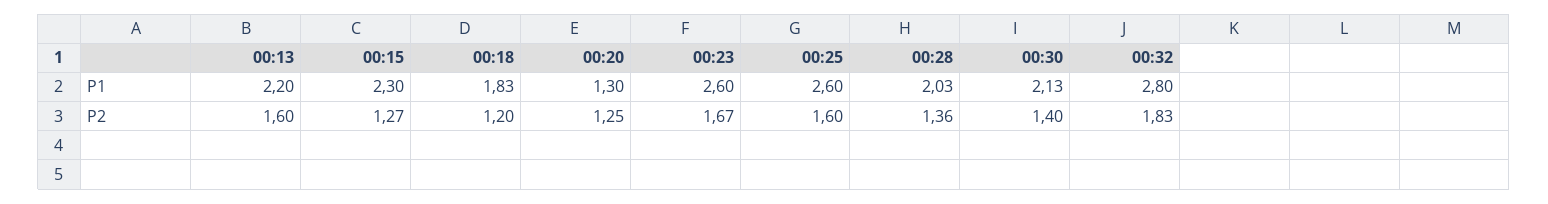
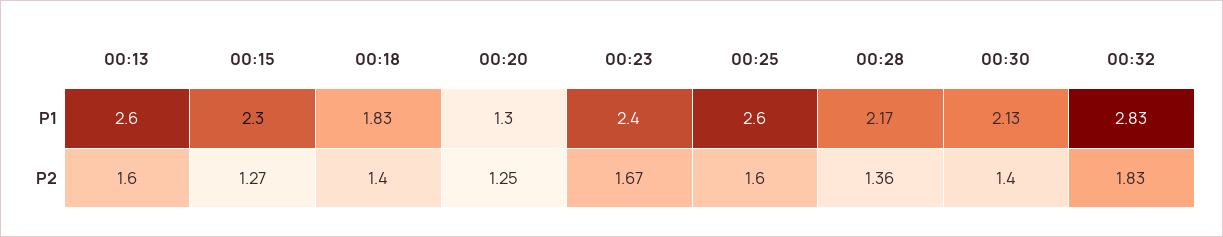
00:13, P1: 2.2 -> 2.6
00:23, P1: 2.6 -> 2.4
00:28, P1: 2.03 -> 2.17
00:32, P1: 2.8 -> 2.83
00:18, P2: 1.2 -> 1.4

